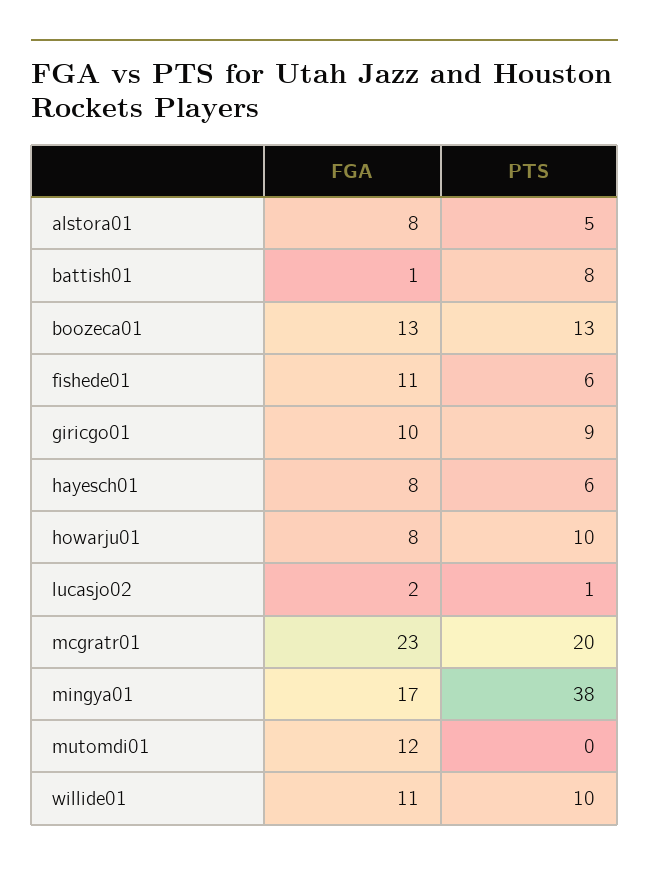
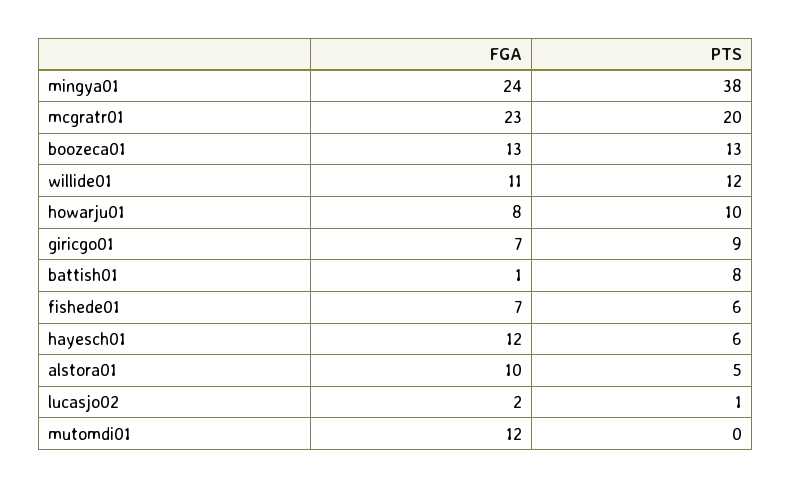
FGA, alstora01: 8 -> 10
FGA, fishede01: 11 -> 7
FGA, giricgo01: 10 -> 7
FGA, hayesch01: 8 -> 12
FGA, mingya01: 17 -> 24
PTS, willide01: 10 -> 12

